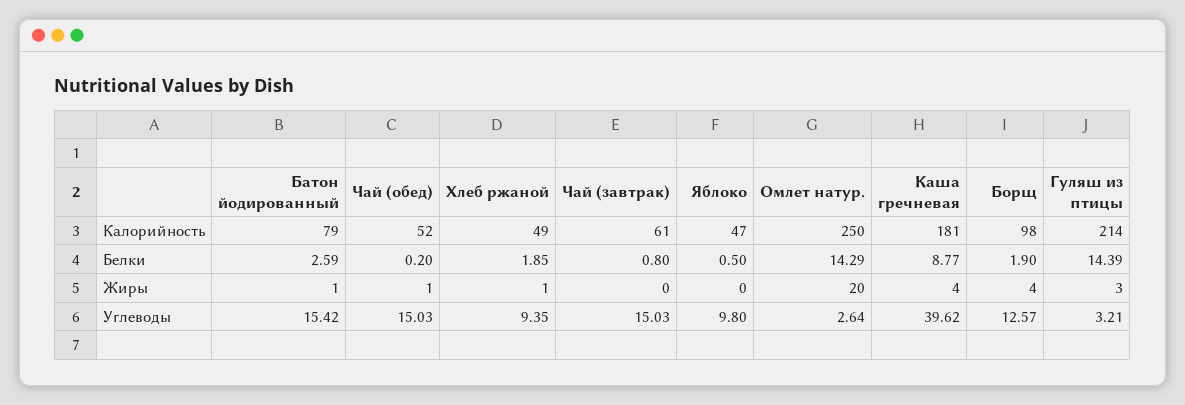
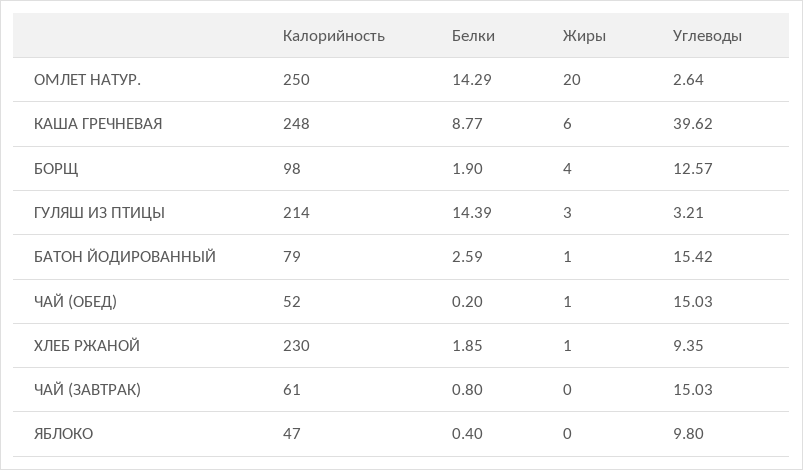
Хлеб ржаной, Калорийность: 49 -> 230
Каша гречневая, Калорийность: 181 -> 248
Яблоко, Белки: 0.5 -> 0.4
Каша гречневая, Жиры: 4 -> 6

